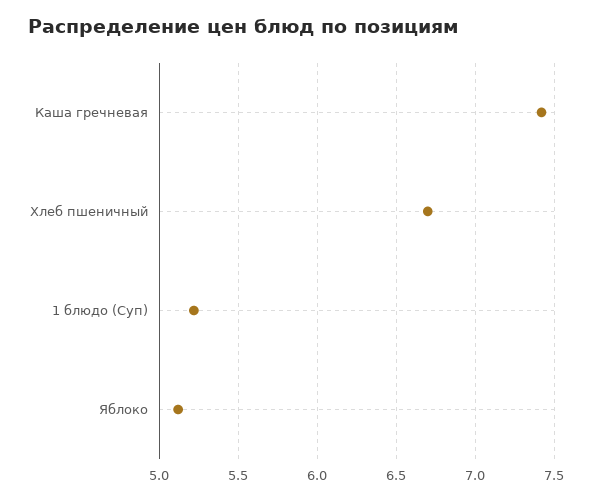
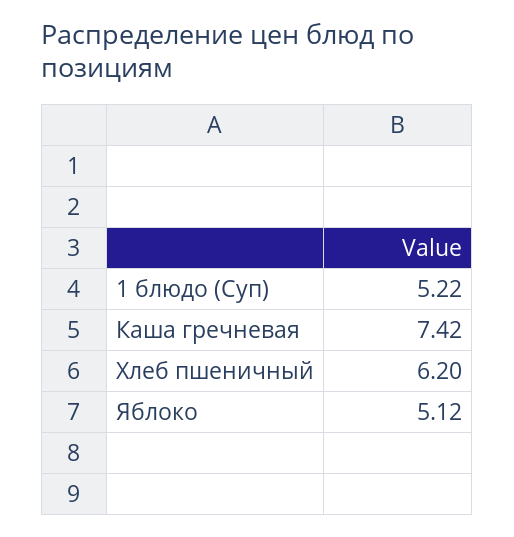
Хлеб пшеничный: 6.7 -> 6.2

